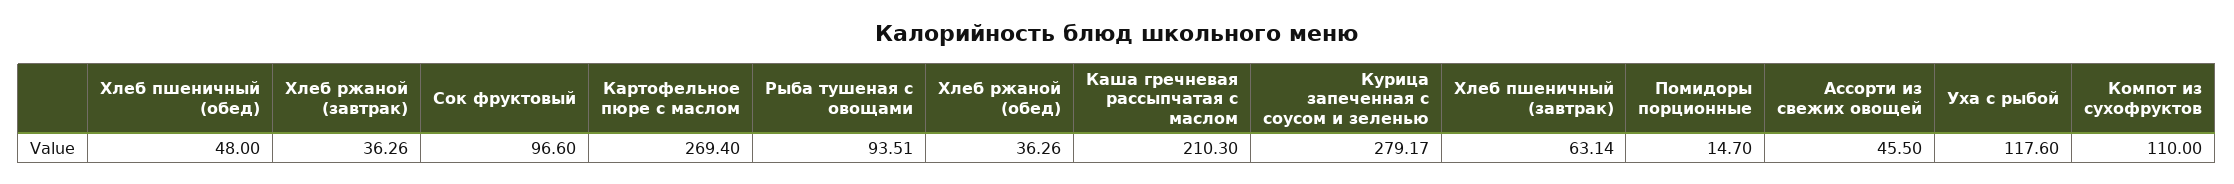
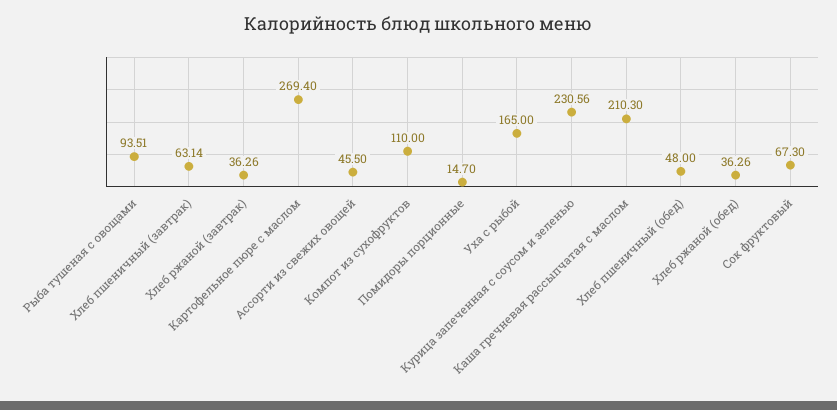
Сок фруктовый: 96.6 -> 67.3
Курица запеченная с соусом и зеленью: 279.17 -> 230.56
Уха с рыбой: 117.6 -> 165

